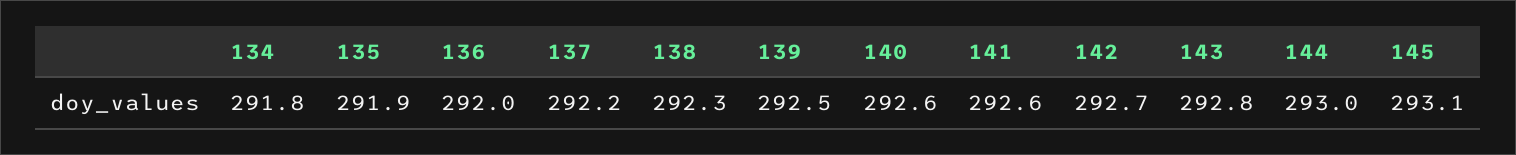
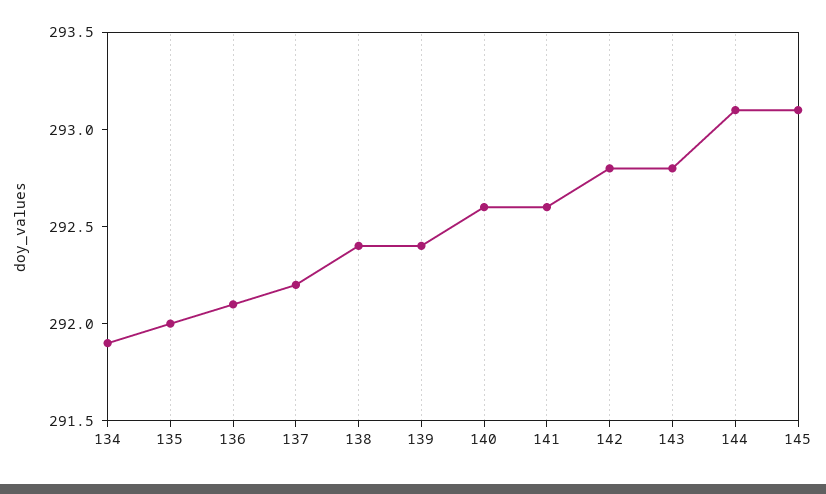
134: 291.8 -> 291.9
135: 291.9 -> 292
136: 292 -> 292.1
138: 292.3 -> 292.4
139: 292.5 -> 292.4
142: 292.7 -> 292.8
144: 293 -> 293.1

